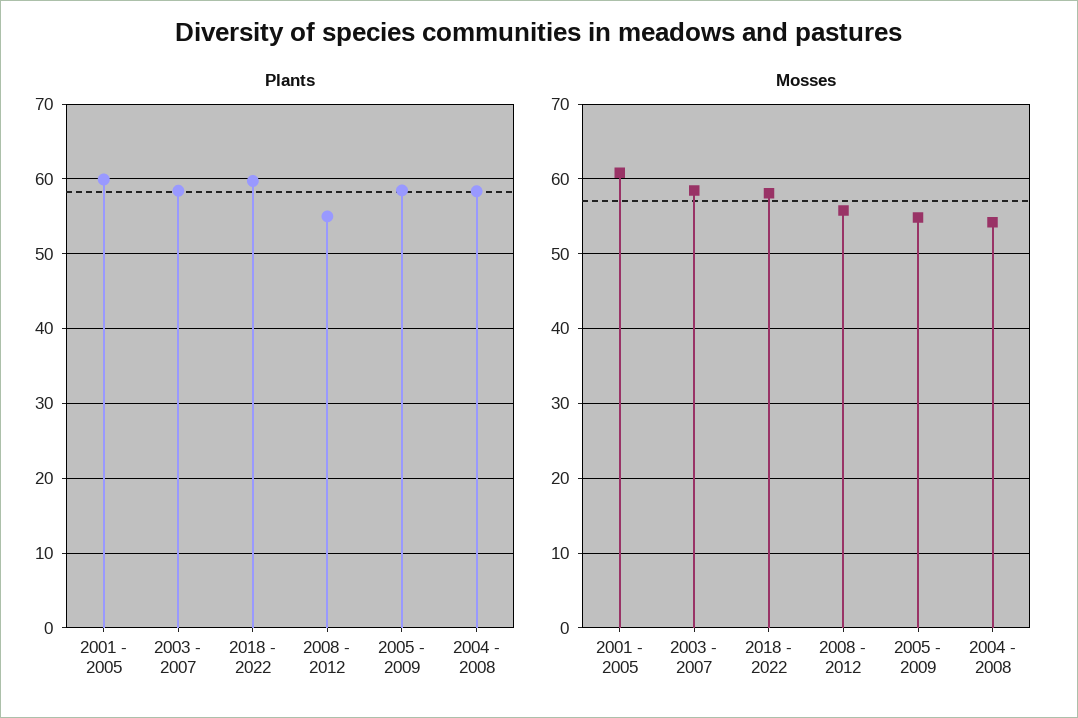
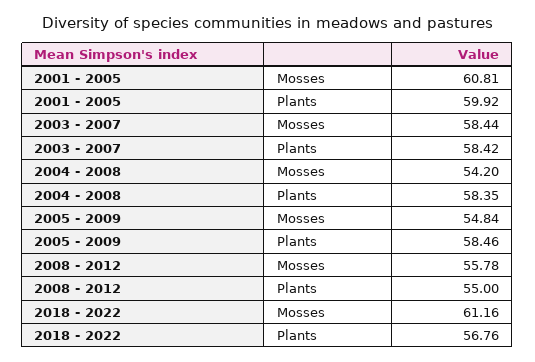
Plants, 2018 - 2022: 60 -> 56.76
Mosses, 2018 - 2022: 58 -> 61.16

